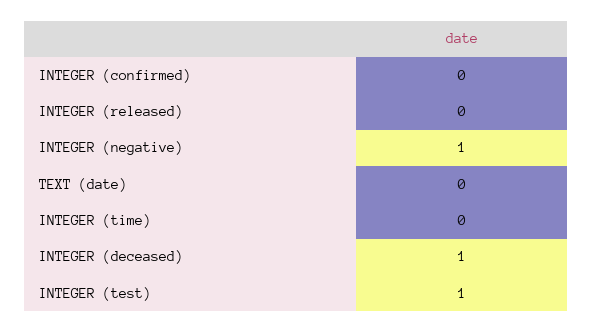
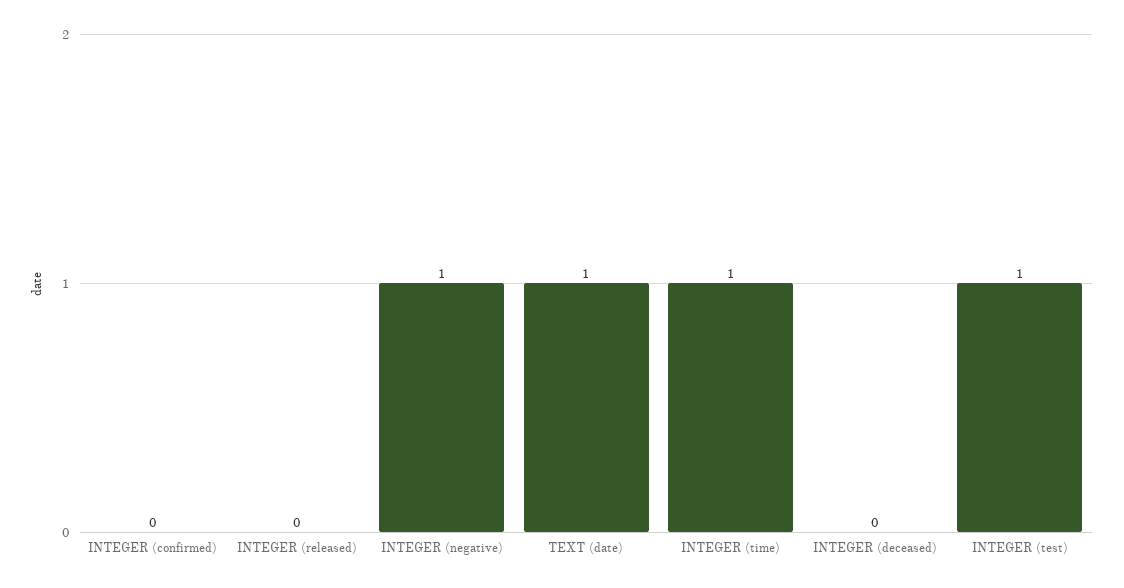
TEXT (date): 0 -> 1
INTEGER (time): 0 -> 1
INTEGER (deceased): 1 -> 0

